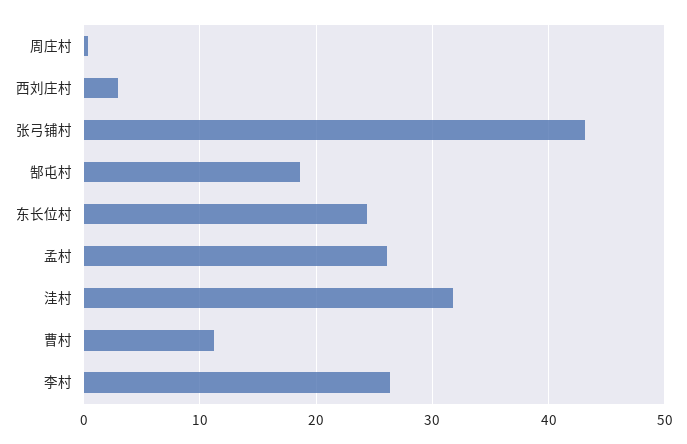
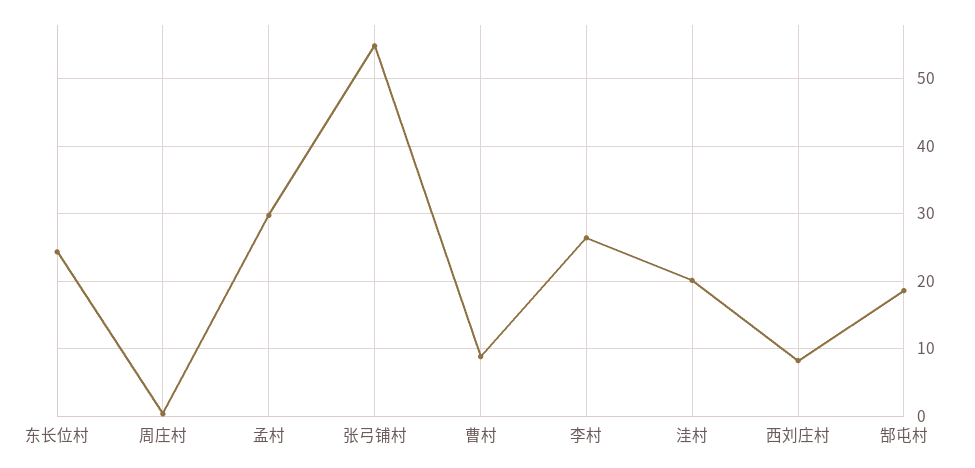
西刘庄村: 3 -> 8
张弓铺村: 43 -> 55
孟村: 26 -> 30
洼村: 32 -> 20
曹村: 11 -> 9

